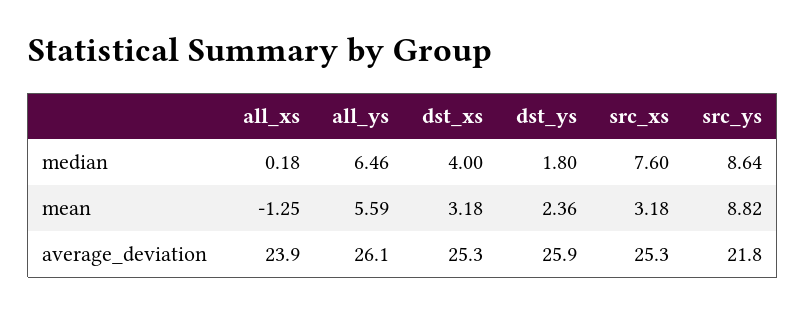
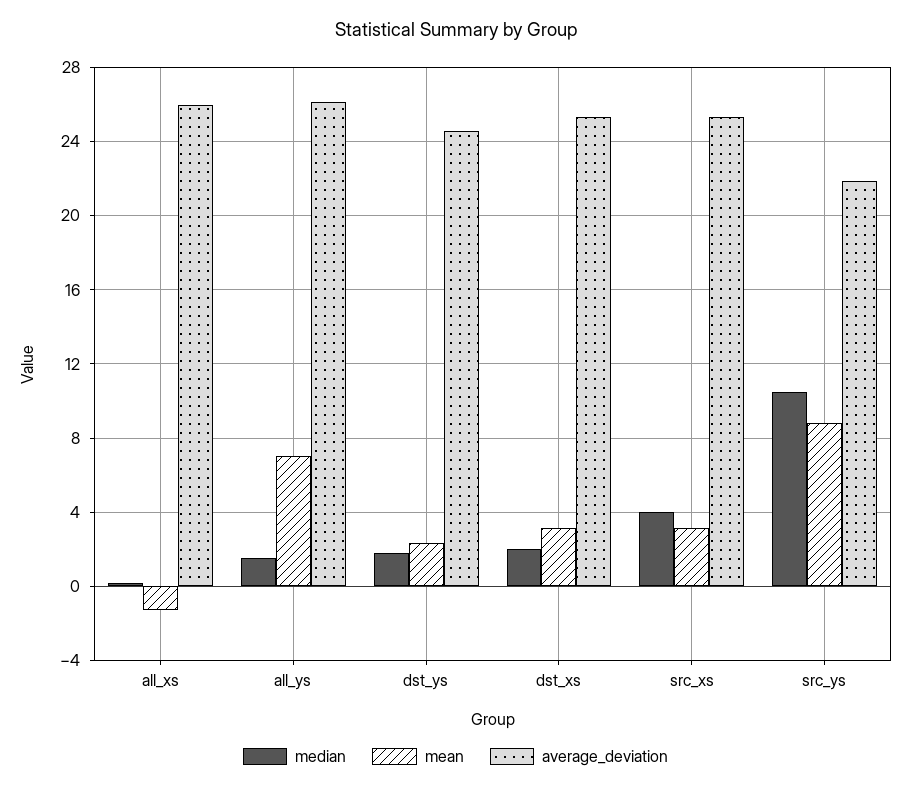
median, all_ys: 6.46 -> 1.5
median, dst_xs: 4 -> 2
median, src_xs: 7.6 -> 4
median, src_ys: 8.64 -> 10.5
mean, all_ys: 5.59 -> 7
average_deviation, all_xs: 23.9 -> 26
average_deviation, dst_ys: 25.9 -> 24.5

